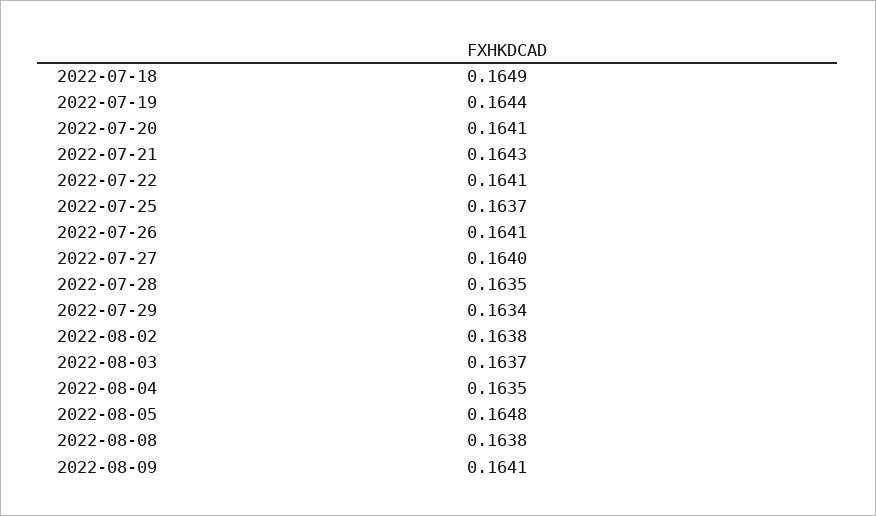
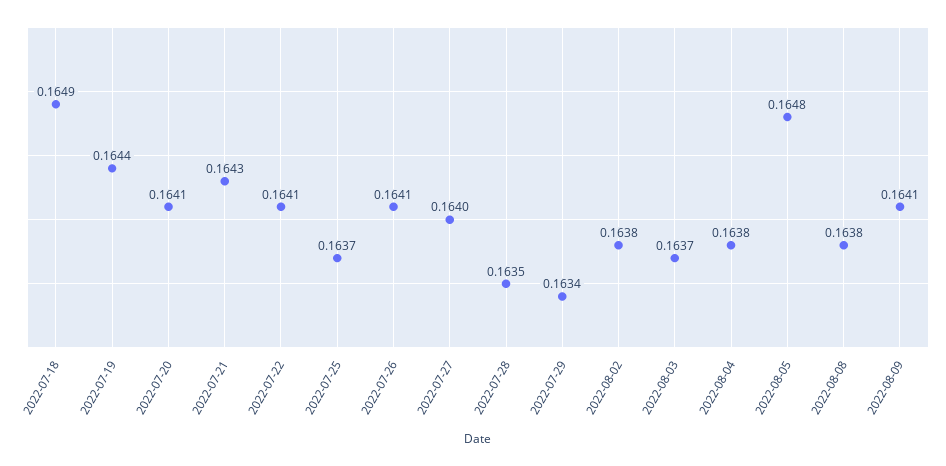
2022-08-04: 0.1635 -> 0.1638

